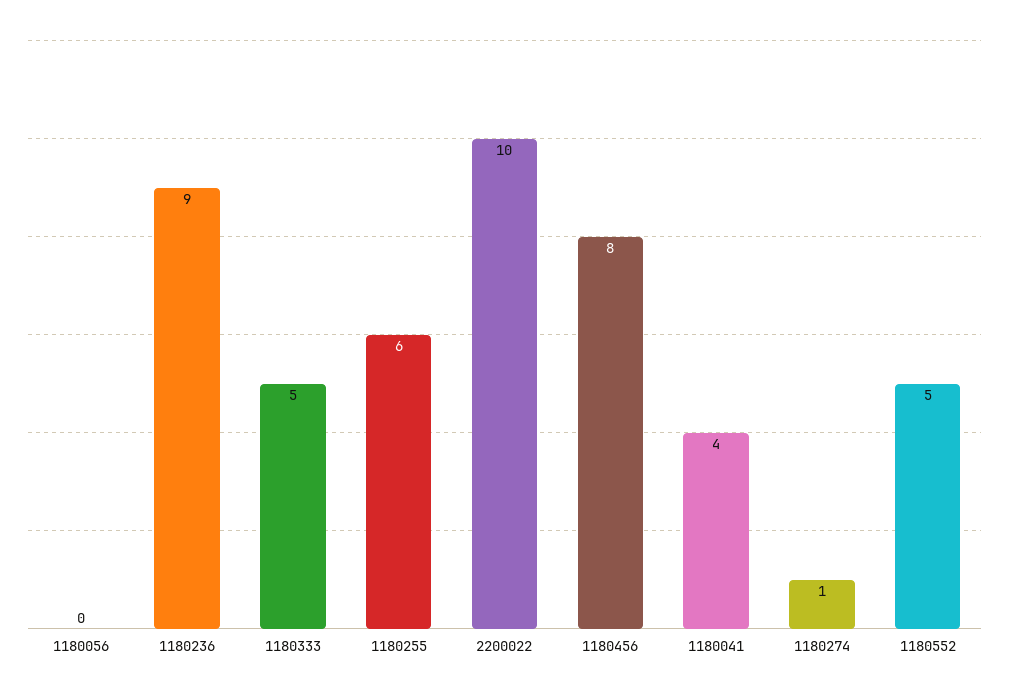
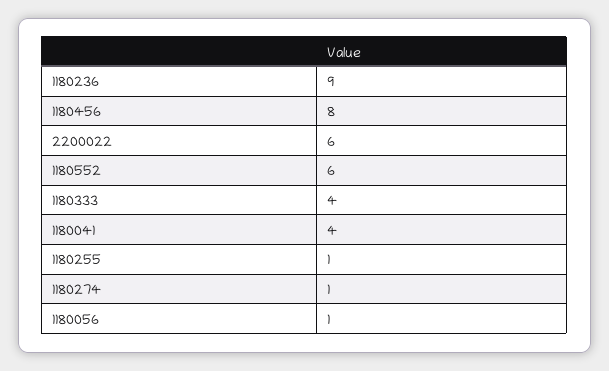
1180056: 0 -> 1
1180333: 5 -> 4
1180255: 6 -> 1
2200022: 10 -> 6
1180552: 5 -> 6

